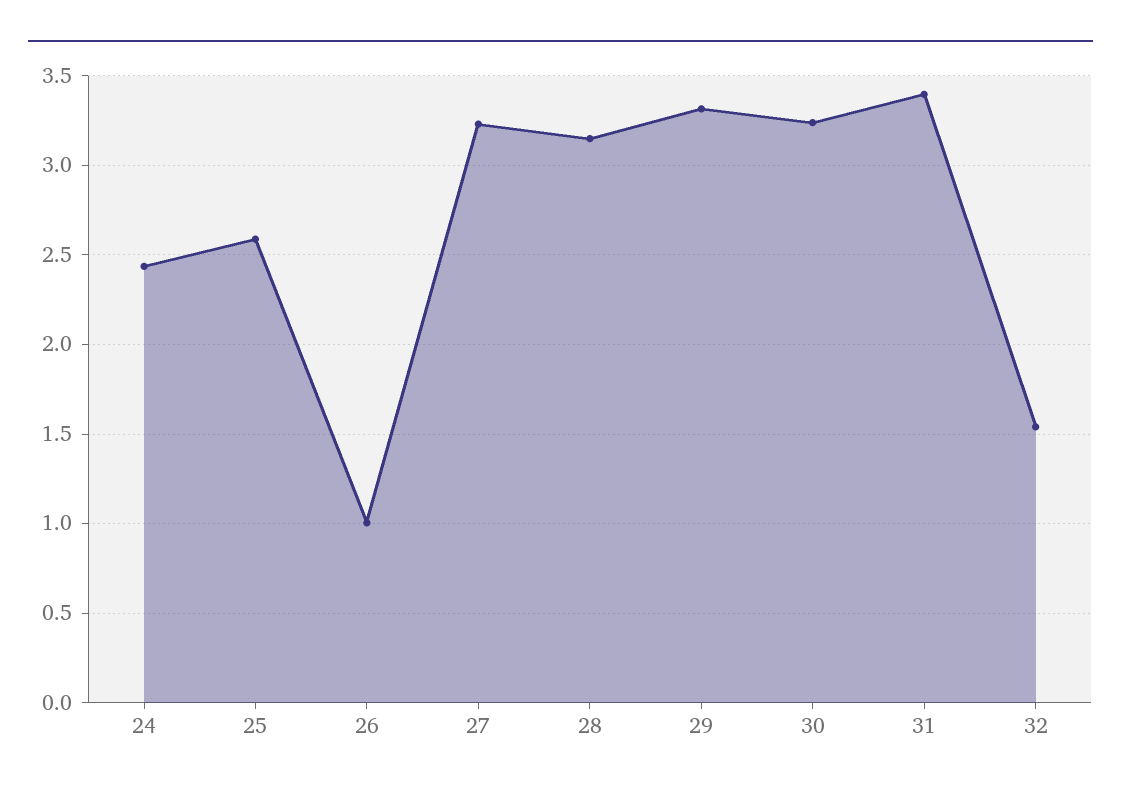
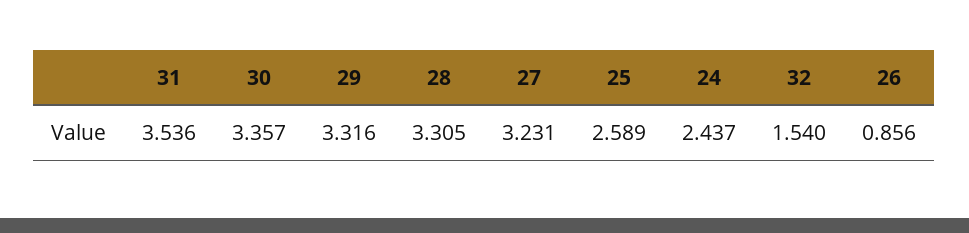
26: 1 -> 0.856
28: 3.15 -> 3.305
30: 3.25 -> 3.357
31: 3.4 -> 3.536

